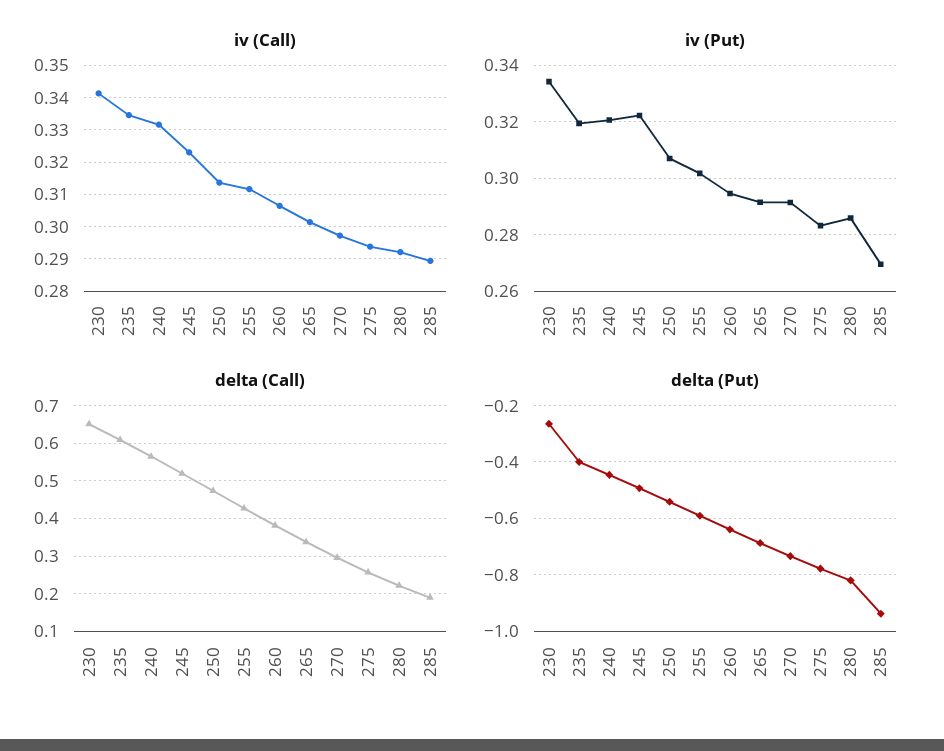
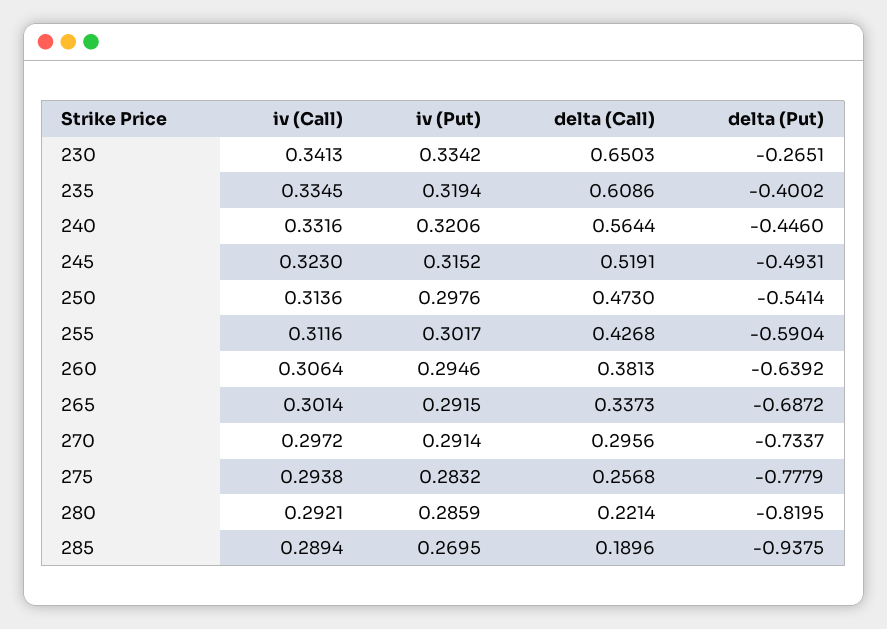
iv (Put), 245: 0.3225 -> 0.3152
iv (Put), 250: 0.3075 -> 0.2976

